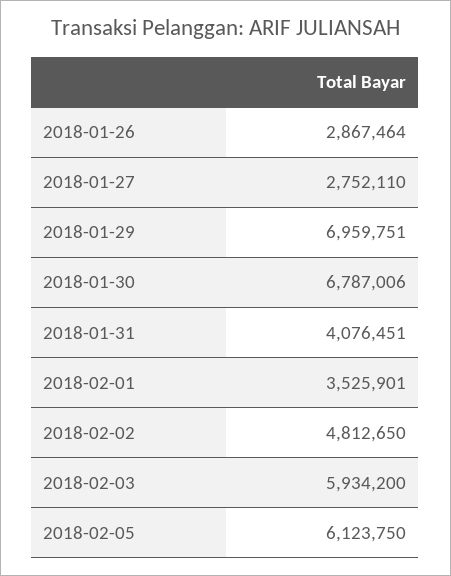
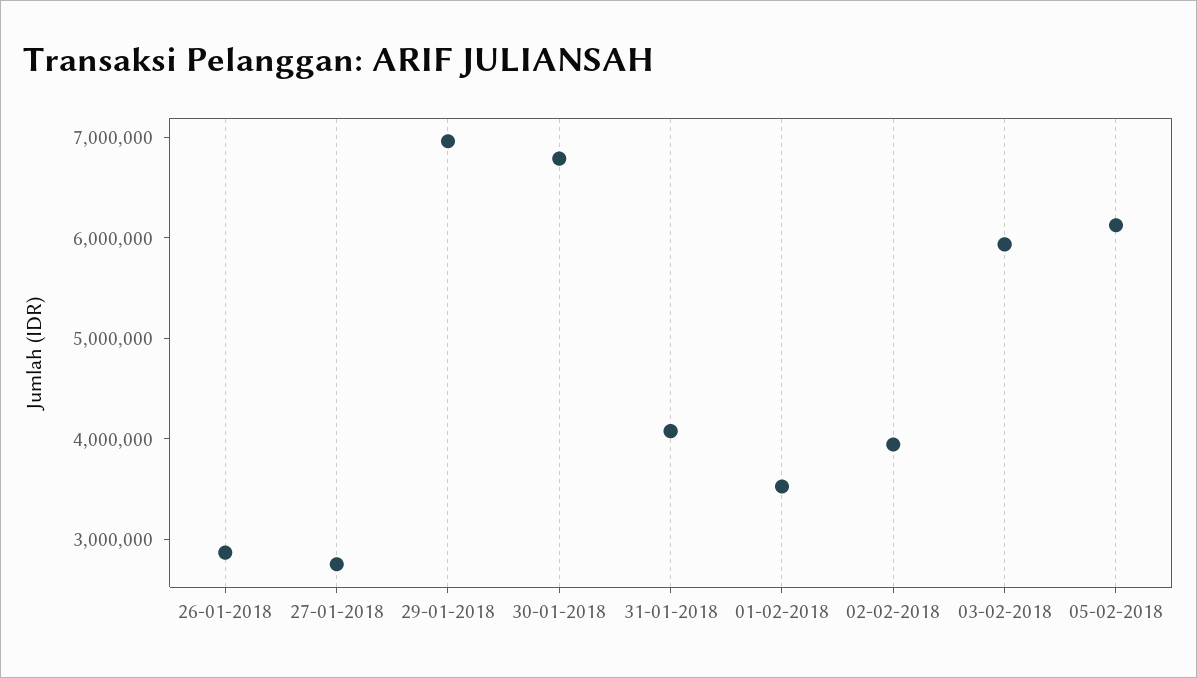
2018-02-02: 4812650 -> 4000000

